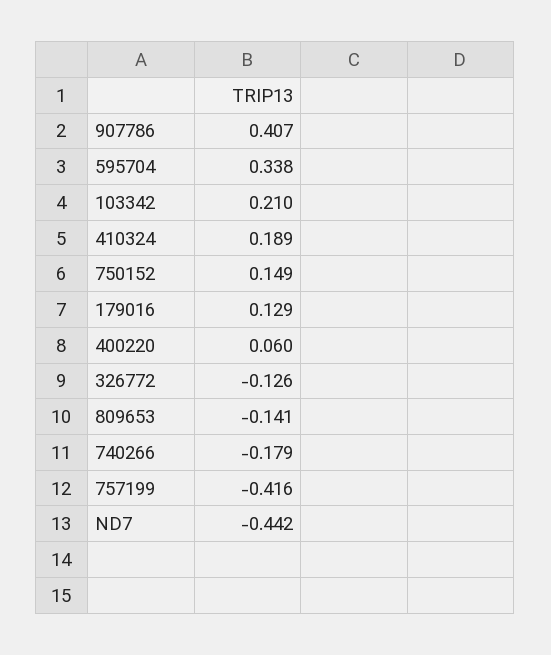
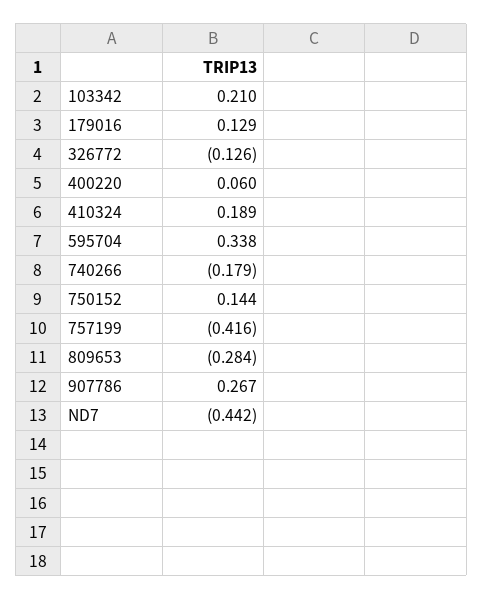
907786: 0.407 -> 0.267
750152: 0.149 -> 0.144
809653: -0.141 -> -0.284

